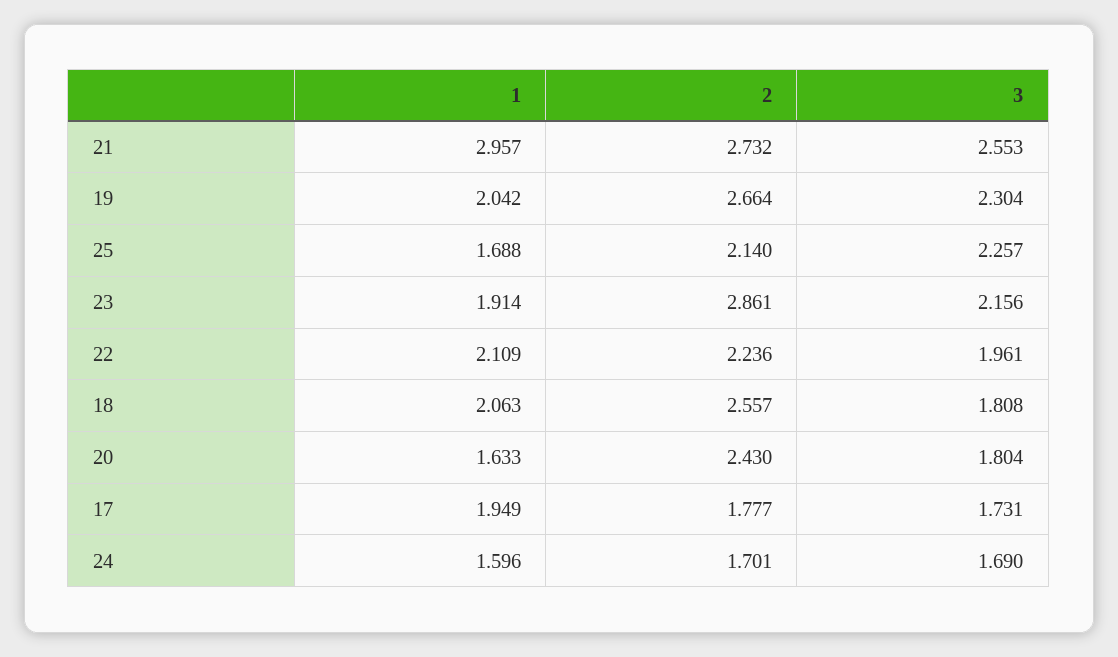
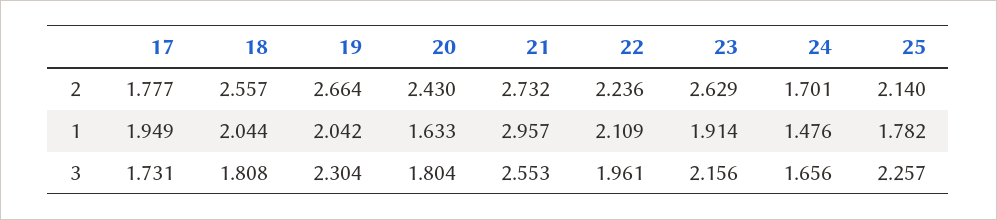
1, 25: 1.688 -> 1.782
2, 23: 2.861 -> 2.629
1, 18: 2.063 -> 2.044
1, 24: 1.596 -> 1.476
3, 24: 1.69 -> 1.656

